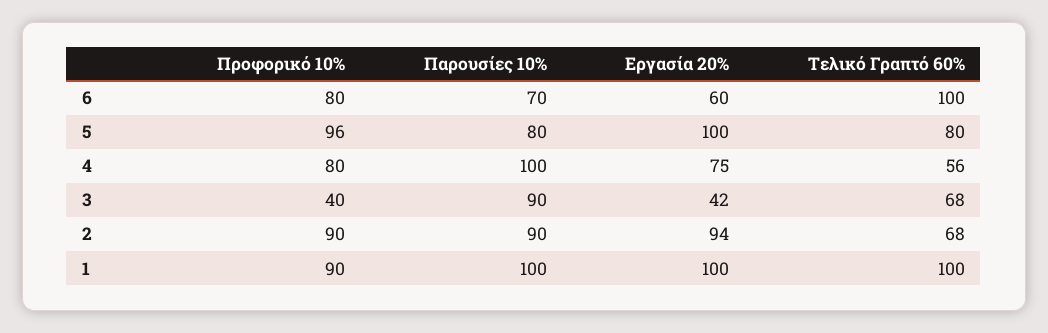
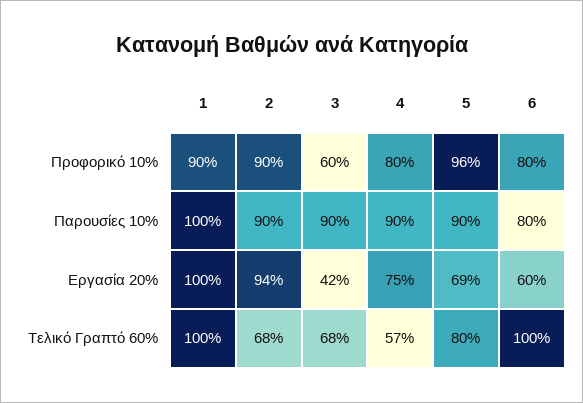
Παρουσίες 10%, 6: 70 -> 80
Παρουσίες 10%, 5: 80 -> 90
Εργασία 20%, 5: 100 -> 69
Παρουσίες 10%, 4: 100 -> 90
Τελικό Γραπτό 60%, 4: 56 -> 57
Προφορικό 10%, 3: 40 -> 60

